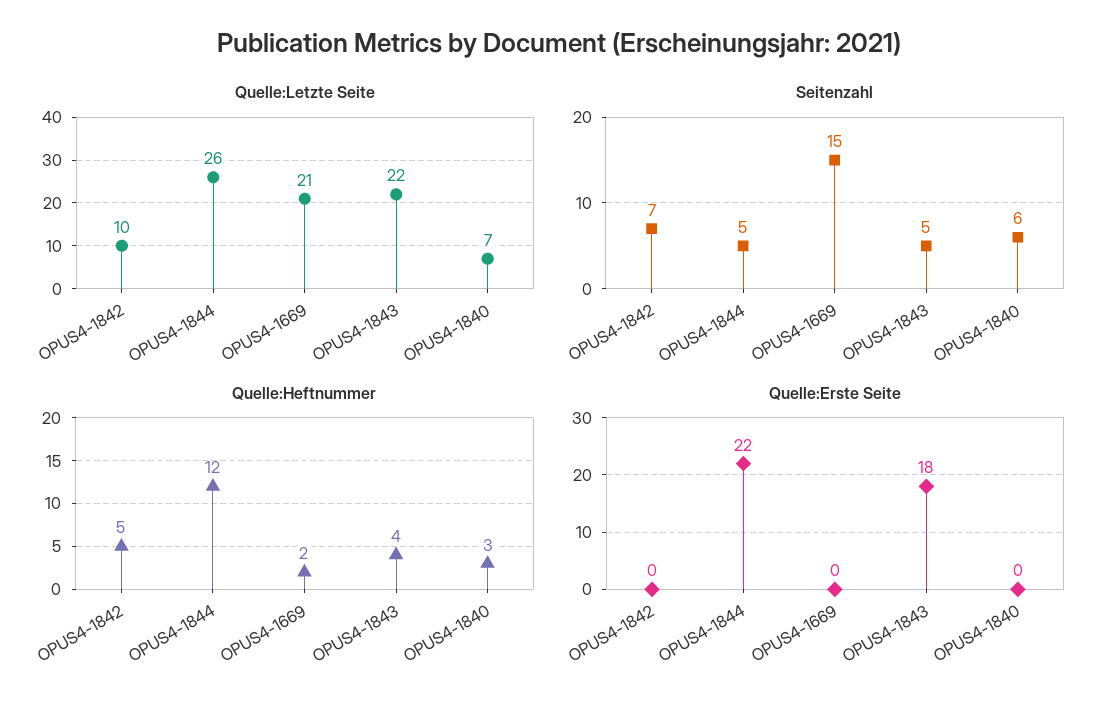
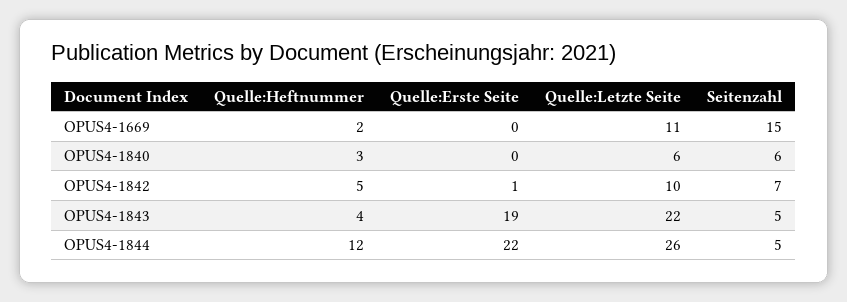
Quelle:Letzte Seite, OPUS4-1669: 21 -> 11
Quelle:Letzte Seite, OPUS4-1840: 7 -> 6
Quelle:Erste Seite, OPUS4-1842: 0 -> 1
Quelle:Erste Seite, OPUS4-1843: 18 -> 19

